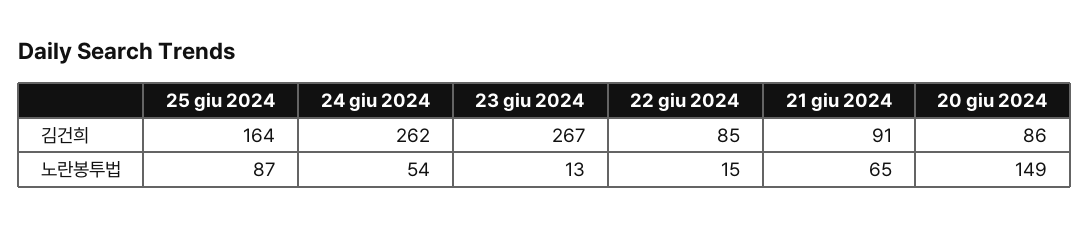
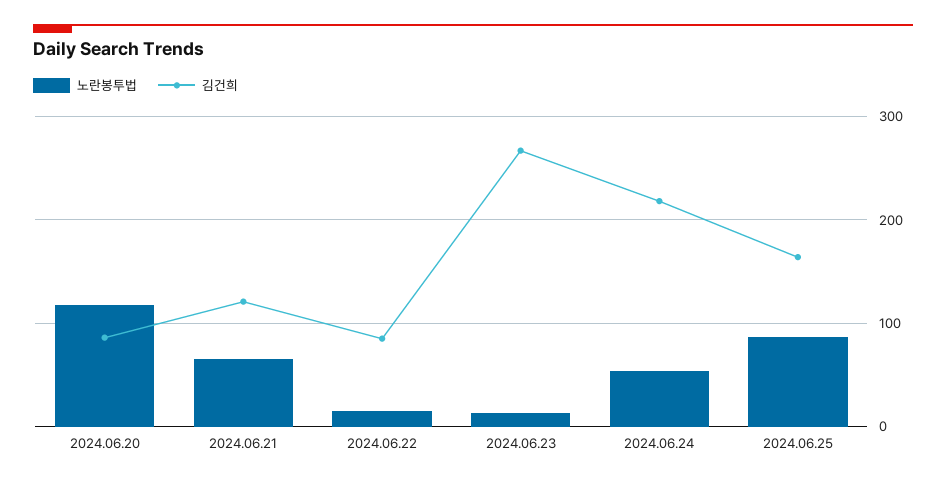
김건희, 24 giu 2024: 262 -> 220
김건희, 21 giu 2024: 91 -> 120
노란봉투법, 20 giu 2024: 149 -> 120

